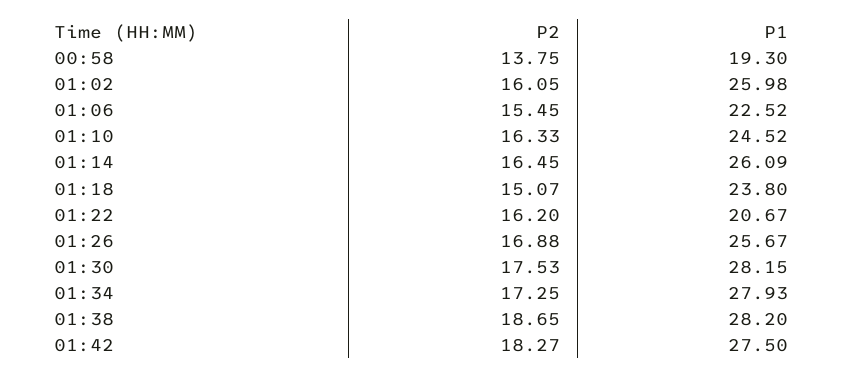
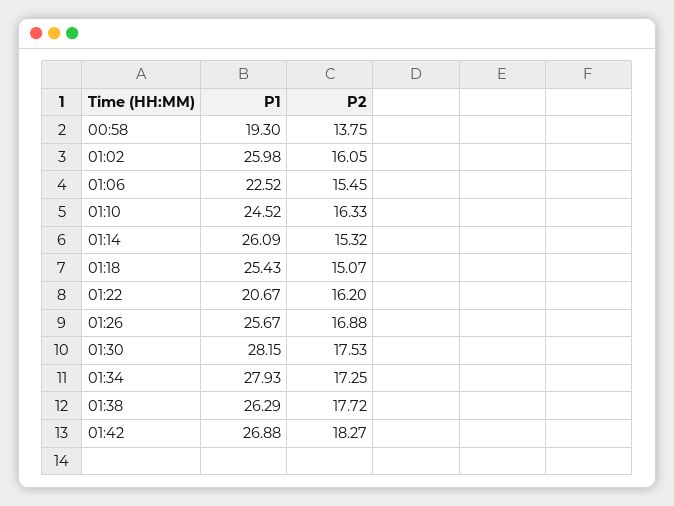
P2, 01:14: 16.45 -> 15.32
P1, 01:18: 23.8 -> 25.43
P2, 01:38: 18.65 -> 17.72
P1, 01:38: 28.2 -> 26.29
P1, 01:42: 27.5 -> 26.88

